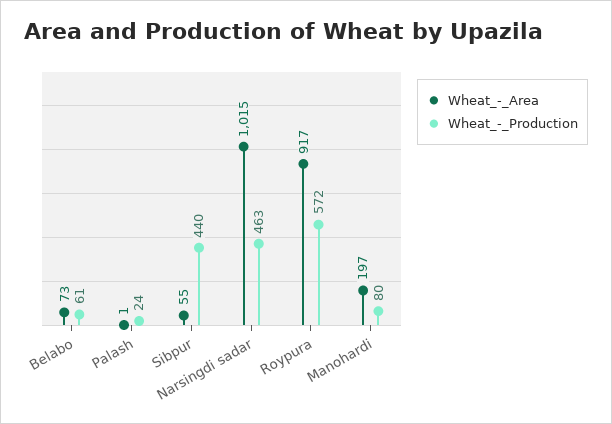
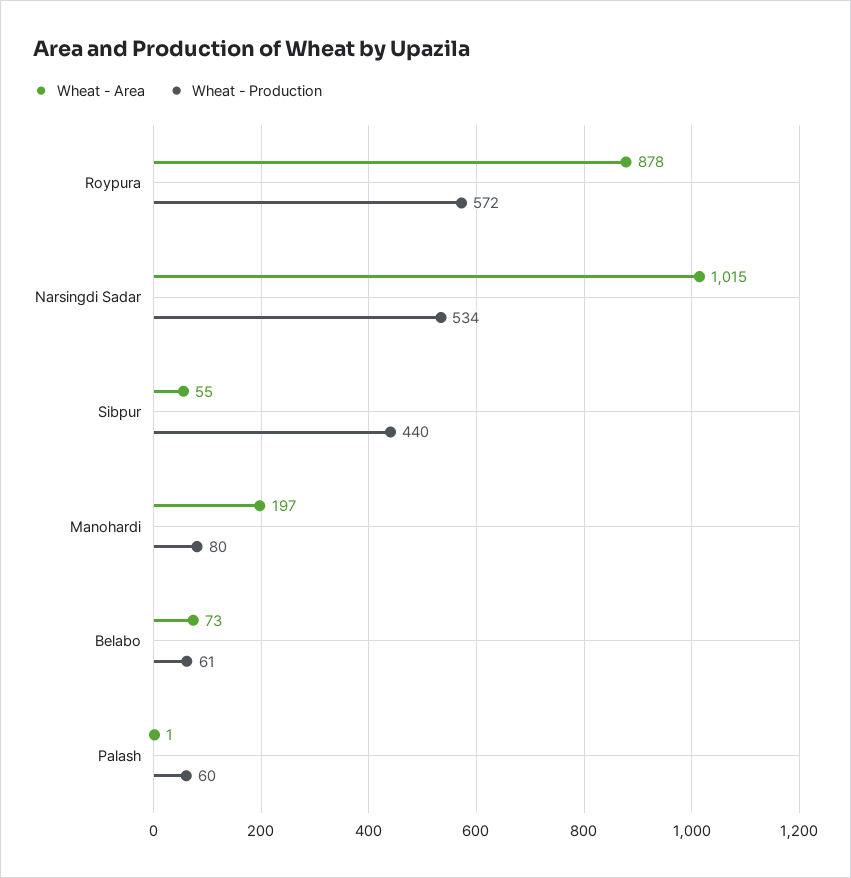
Wheat_-_Production, Palash: 24 -> 60
Wheat_-_Production, Narsingdi sadar: 463 -> 534
Wheat_-_Area, Roypura: 917 -> 878

